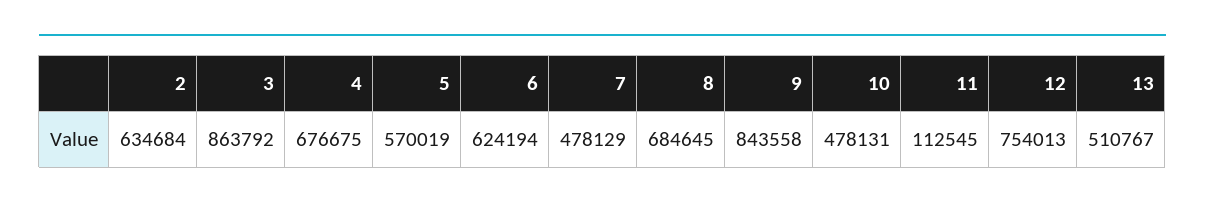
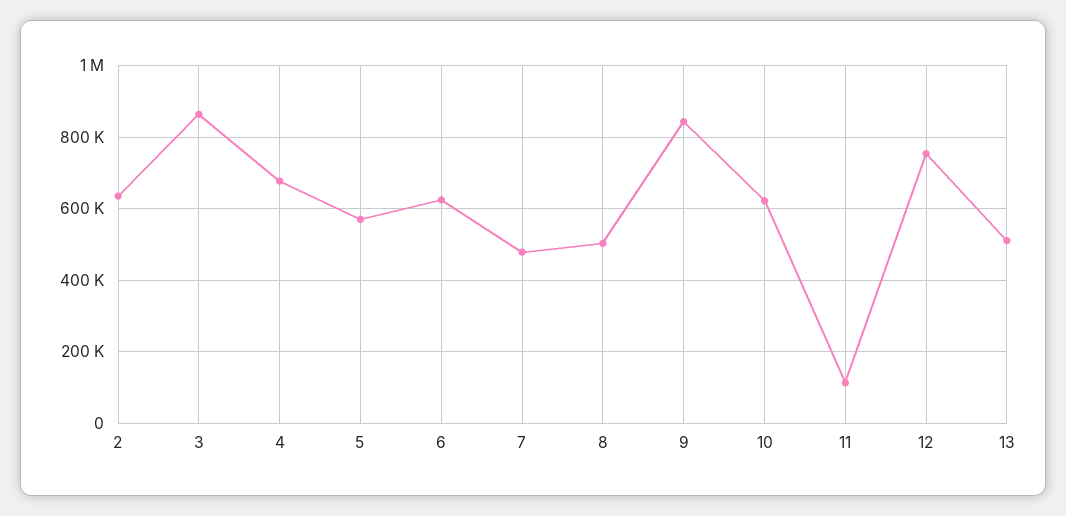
8: 684645 -> 500000
10: 478131 -> 620000

